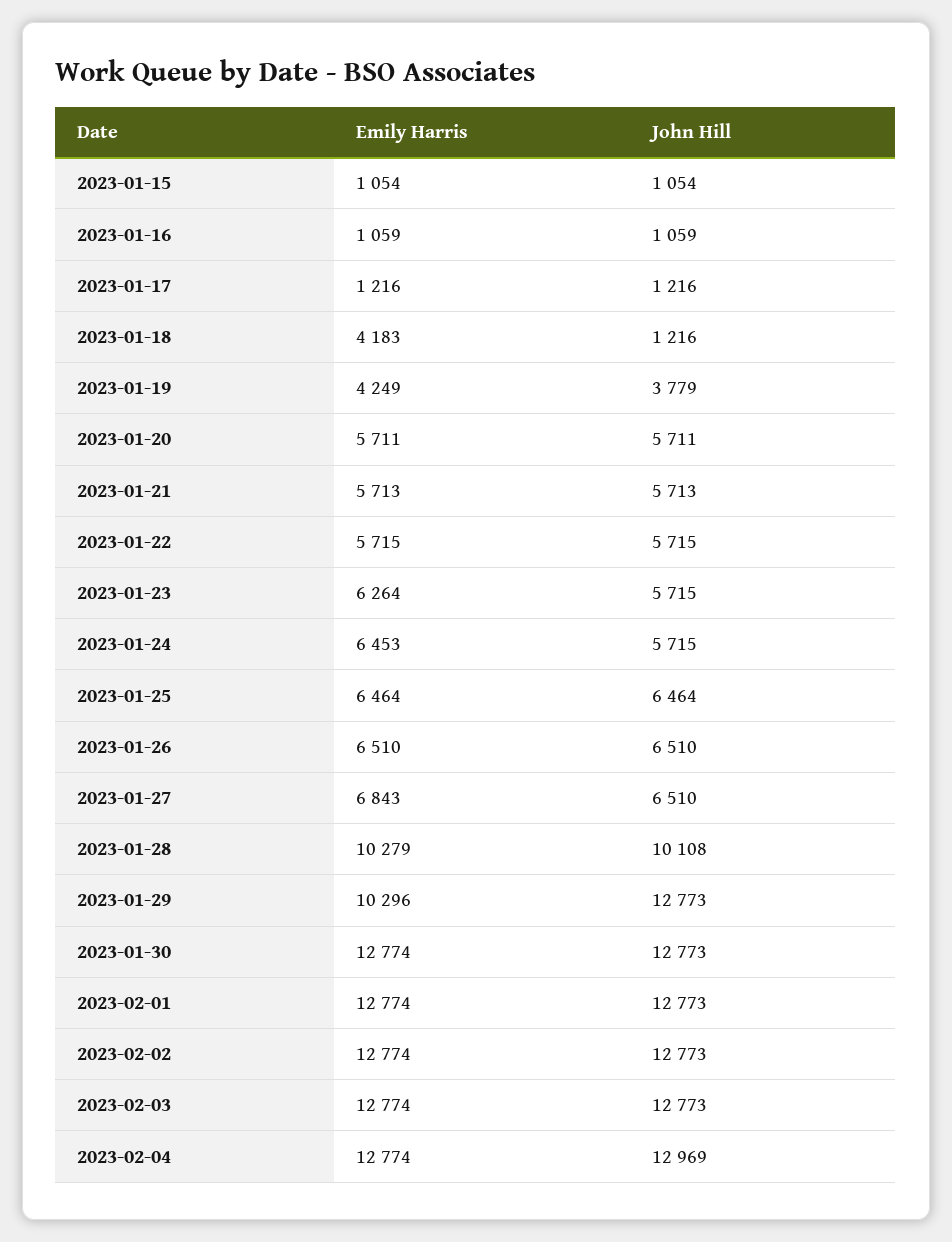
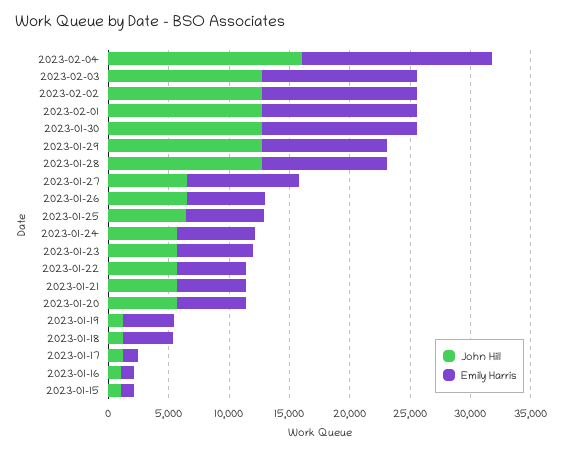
John Hill, 2023-01-19: 3779 -> 1000
Emily Harris, 2023-01-27: 6843 -> 9000
John Hill, 2023-01-28: 10108 -> 13000
Emily Harris, 2023-02-04: 12774 -> 16000
John Hill, 2023-02-04: 12969 -> 16000

